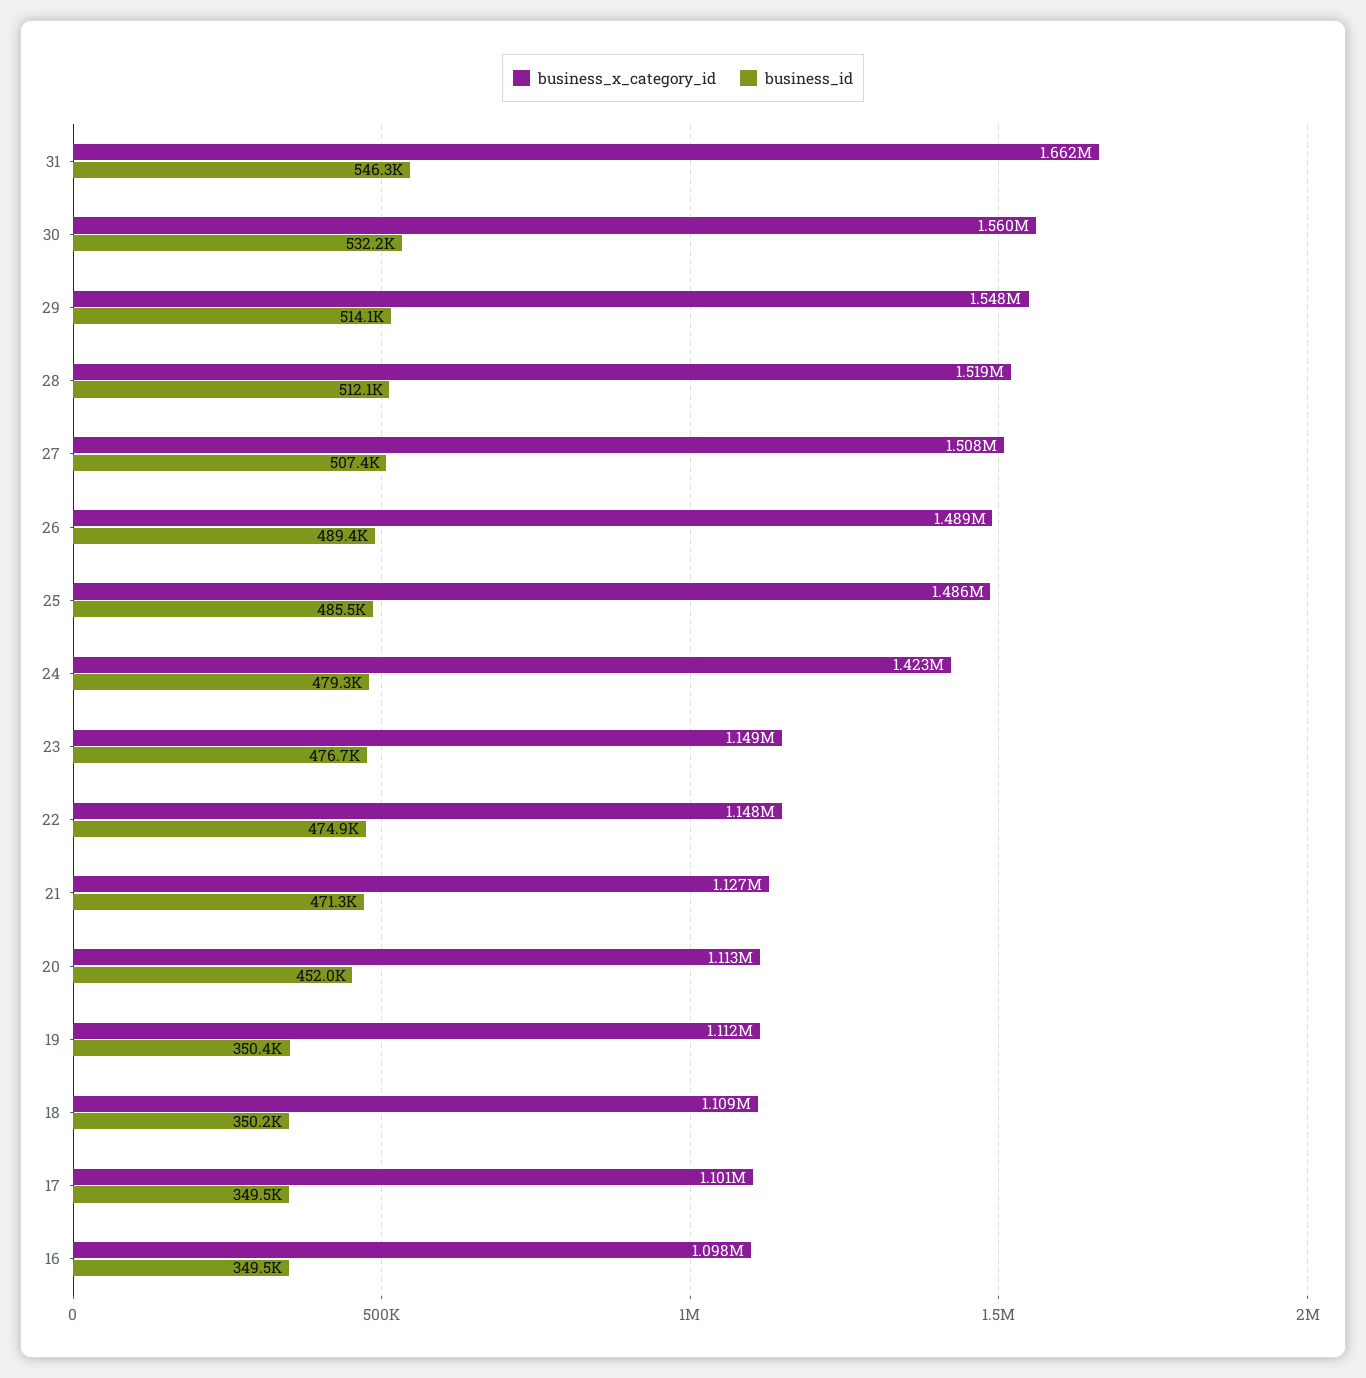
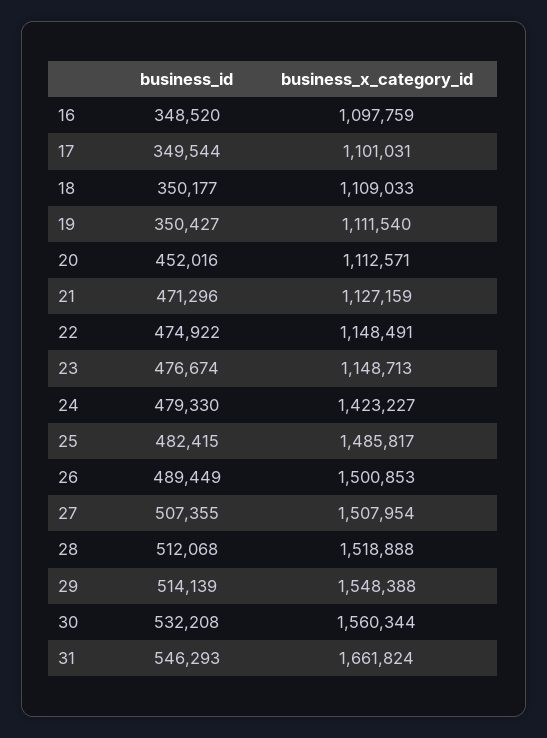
business_x_category_id, 26: 1489000 -> 1500853
business_id, 25: 485500 -> 482415
business_id, 16: 349500 -> 348520

